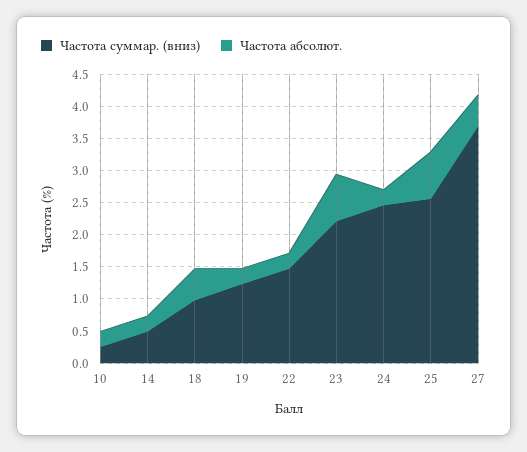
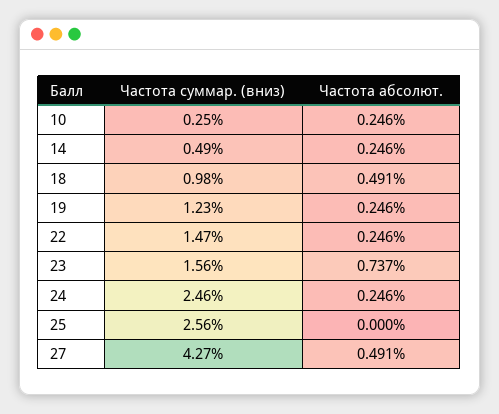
Частота суммар. (вниз), 23: 2.25 -> 1.56
Частота абсолют., 25: 0.75 -> 0
Частота суммар. (вниз), 27: 3.75 -> 4.27

